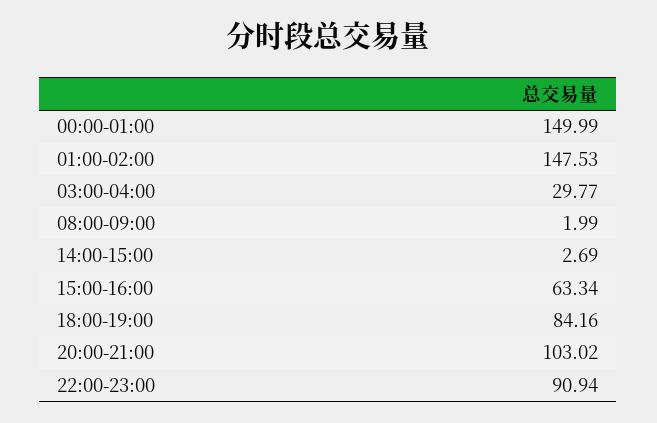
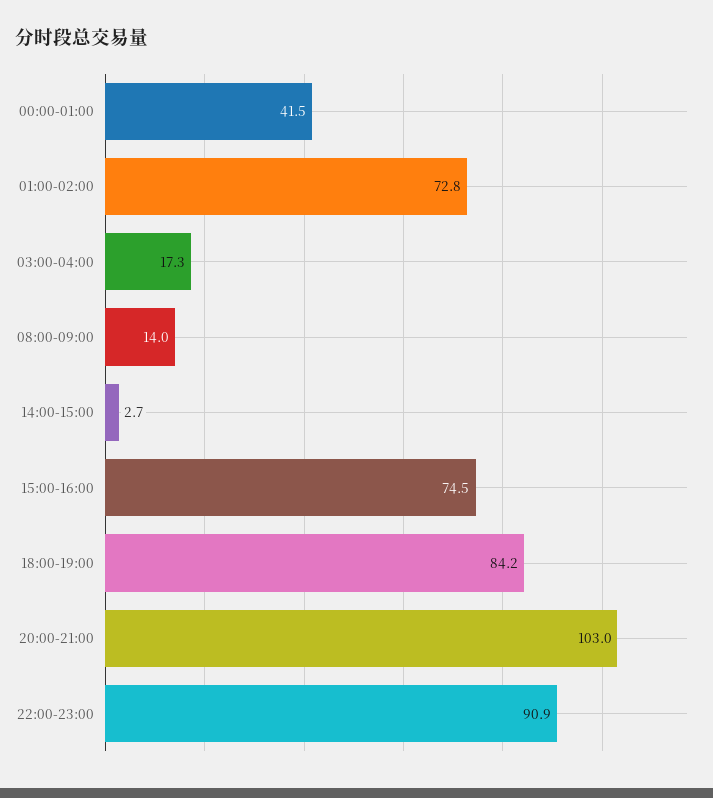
00:00-01:00: 149.99 -> 41.5
01:00-02:00: 147.53 -> 72.8
03:00-04:00: 29.77 -> 17.3
08:00-09:00: 1.99 -> 14
15:00-16:00: 63.34 -> 74.5

